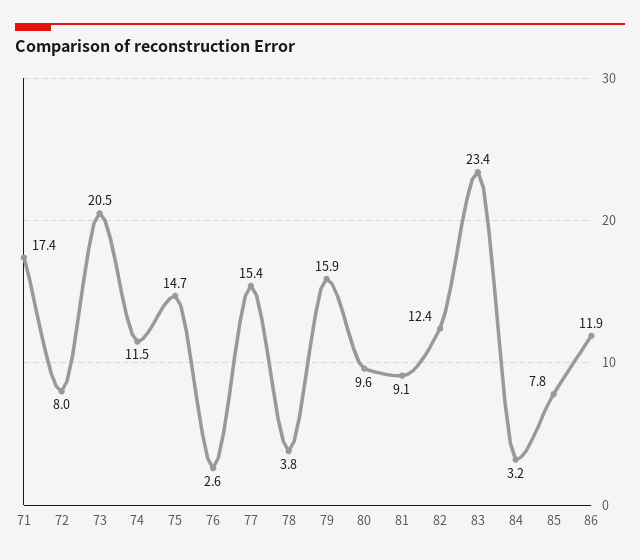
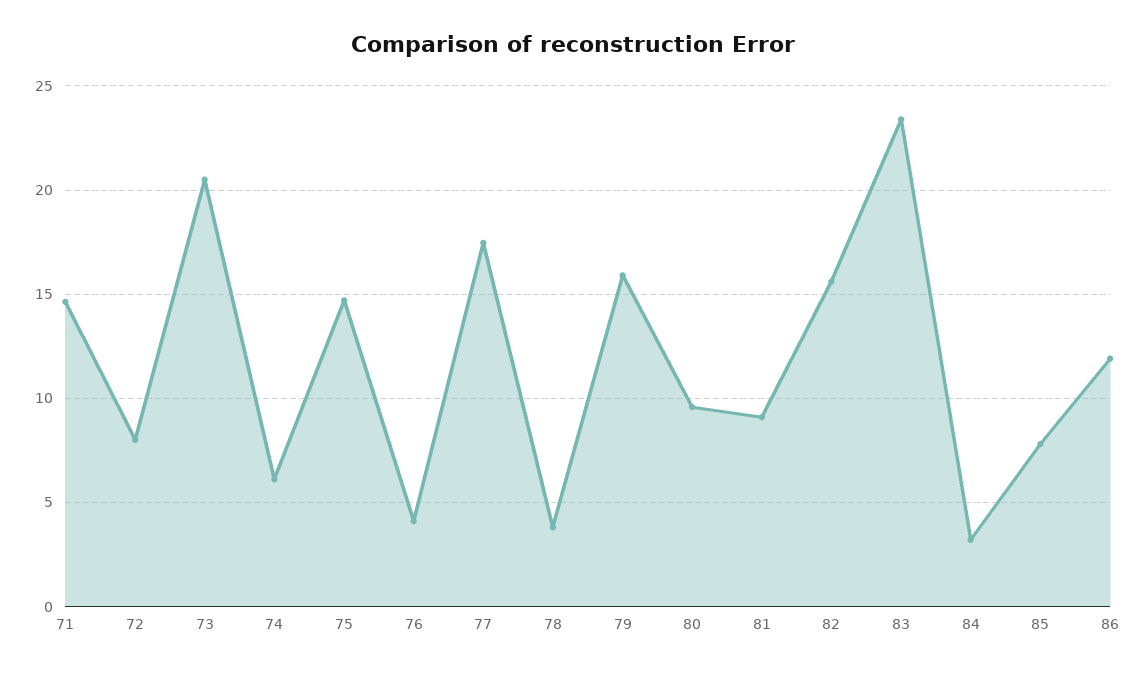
71: 17.4 -> 14.5
74: 11.5 -> 6
76: 2.6 -> 4
77: 15.4 -> 17.5
82: 12.4 -> 15.5

